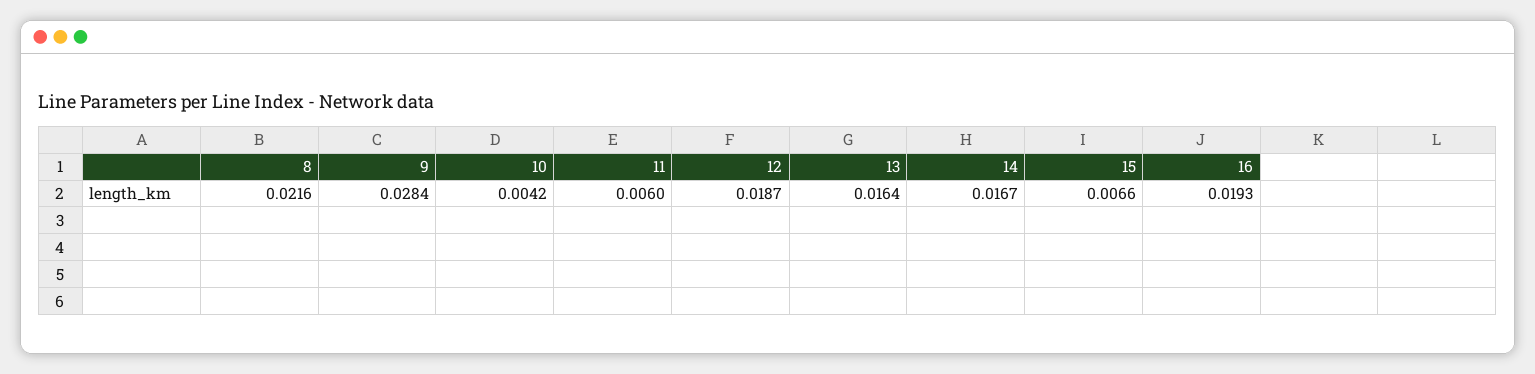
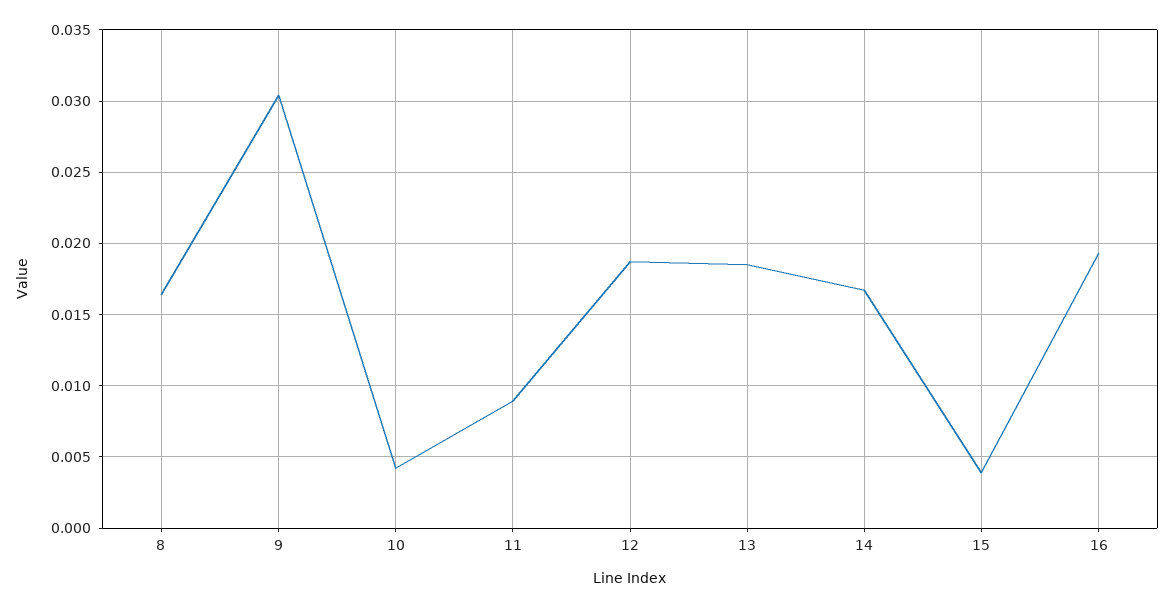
8: 0.0216 -> 0.0165
9: 0.0284 -> 0.0305
11: 0.006 -> 0.009
13: 0.0164 -> 0.0185
15: 0.0066 -> 0.004

